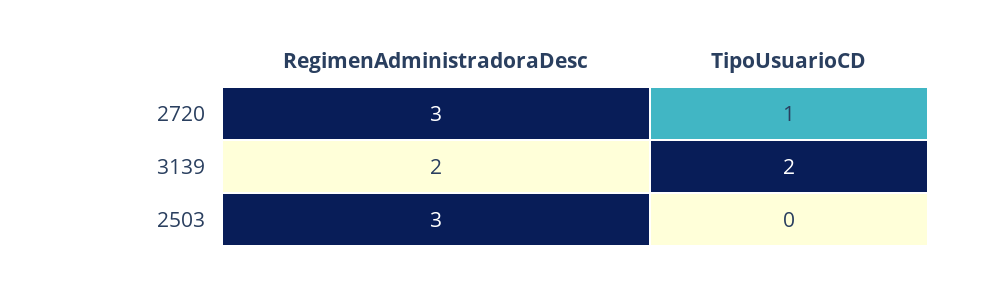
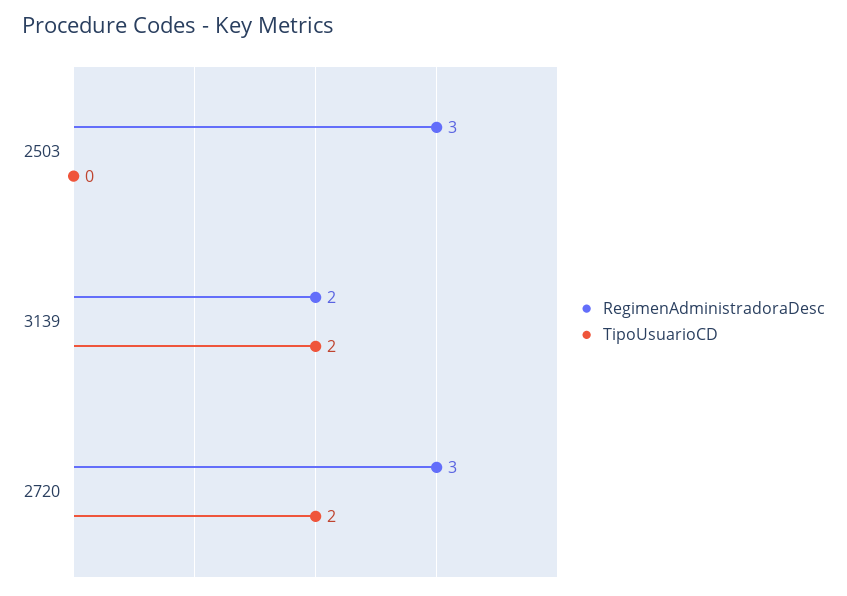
TipoUsuarioCD, 2720: 1 -> 2

